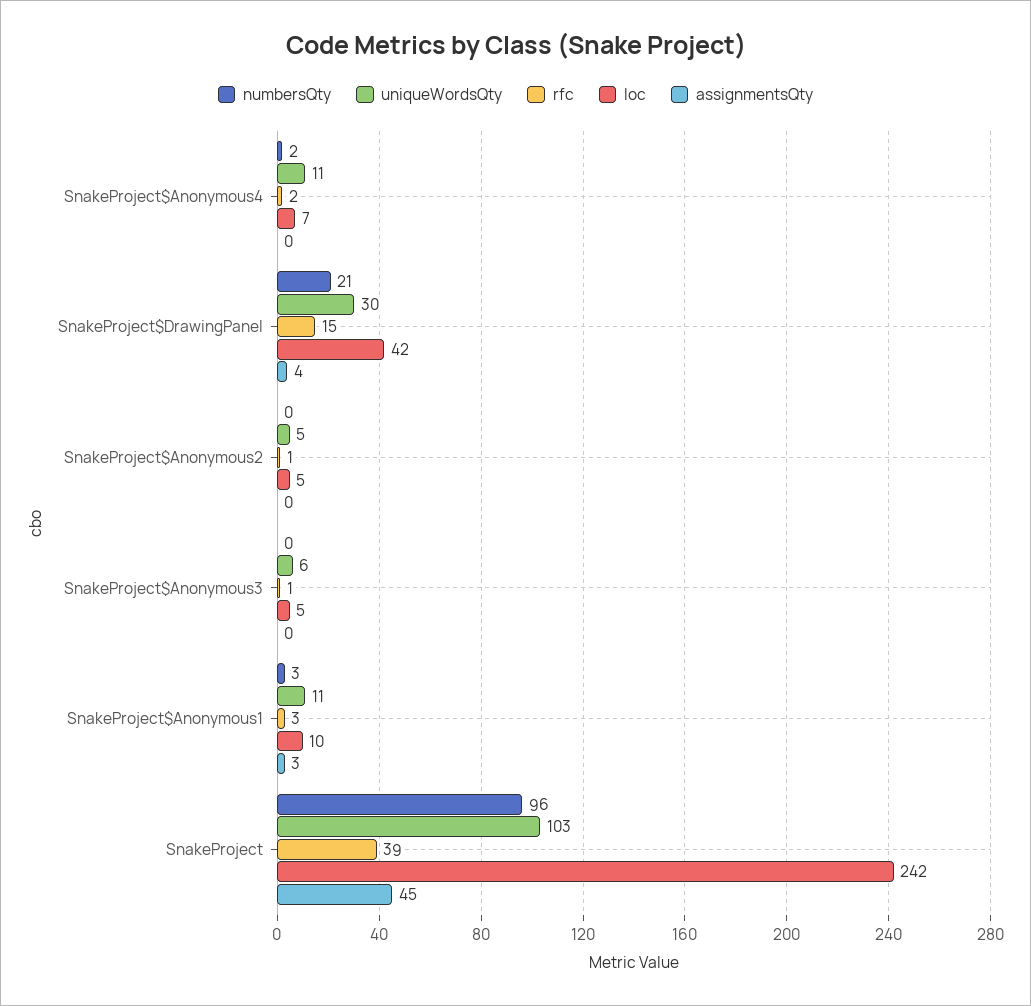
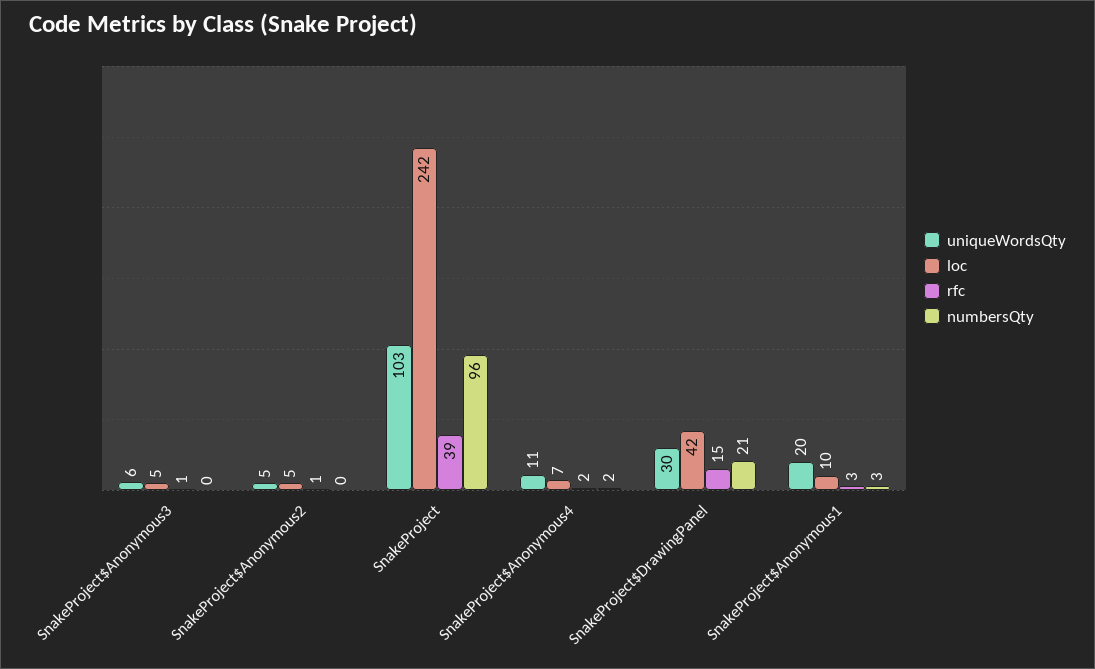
assignmentsQty, SnakeProject$Anonymous4: 0 -> none
assignmentsQty, SnakeProject$DrawingPanel: 4 -> none
assignmentsQty, SnakeProject$Anonymous2: 0 -> none
assignmentsQty, SnakeProject$Anonymous3: 0 -> none
uniqueWordsQty, SnakeProject$Anonymous1: 11 -> 20
assignmentsQty, SnakeProject$Anonymous1: 3 -> none
assignmentsQty, SnakeProject: 45 -> none

